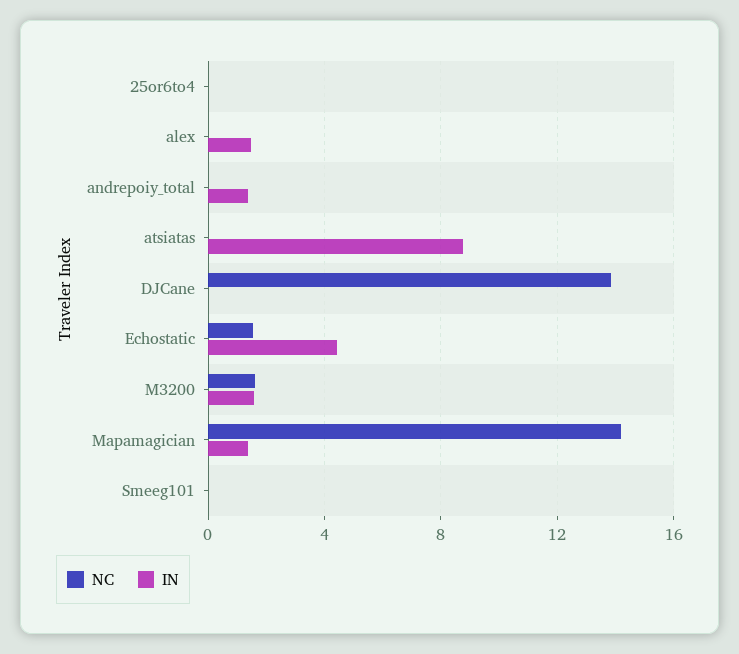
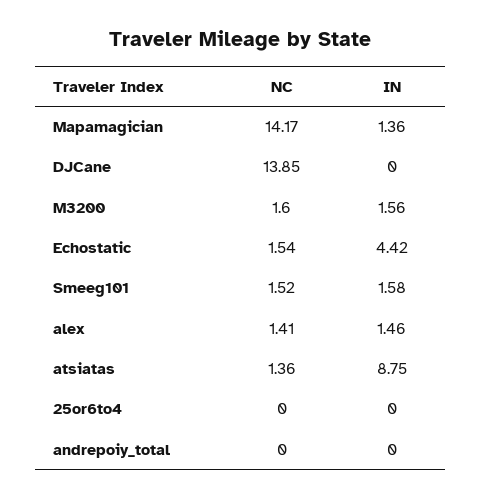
NC, alex: 0 -> 1.41
IN, andrepoiy_total: 1.5 -> 0
NC, atsiatas: 0 -> 1.36
NC, Smeeg101: 0 -> 1.52
IN, Smeeg101: 0 -> 1.58

